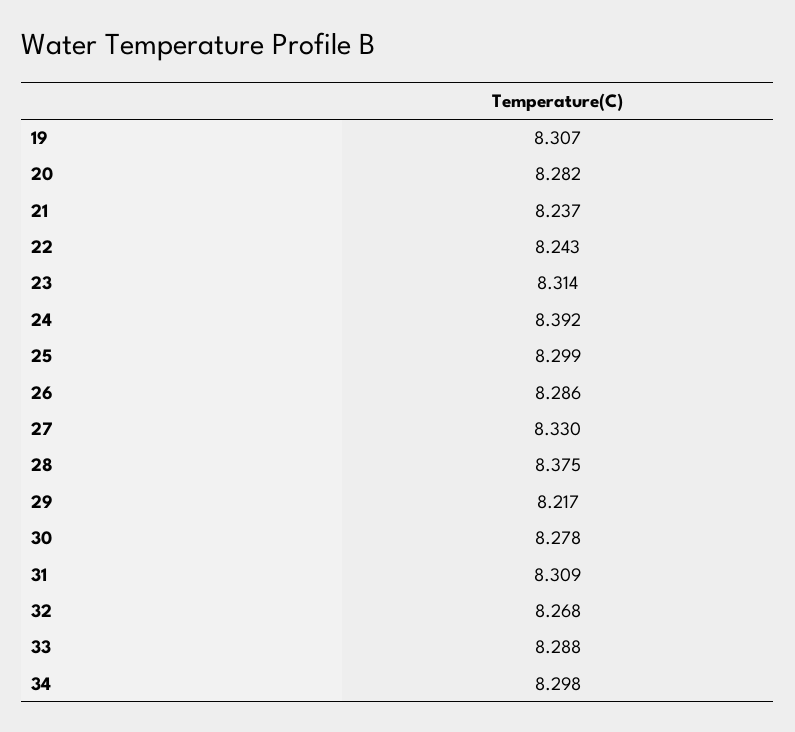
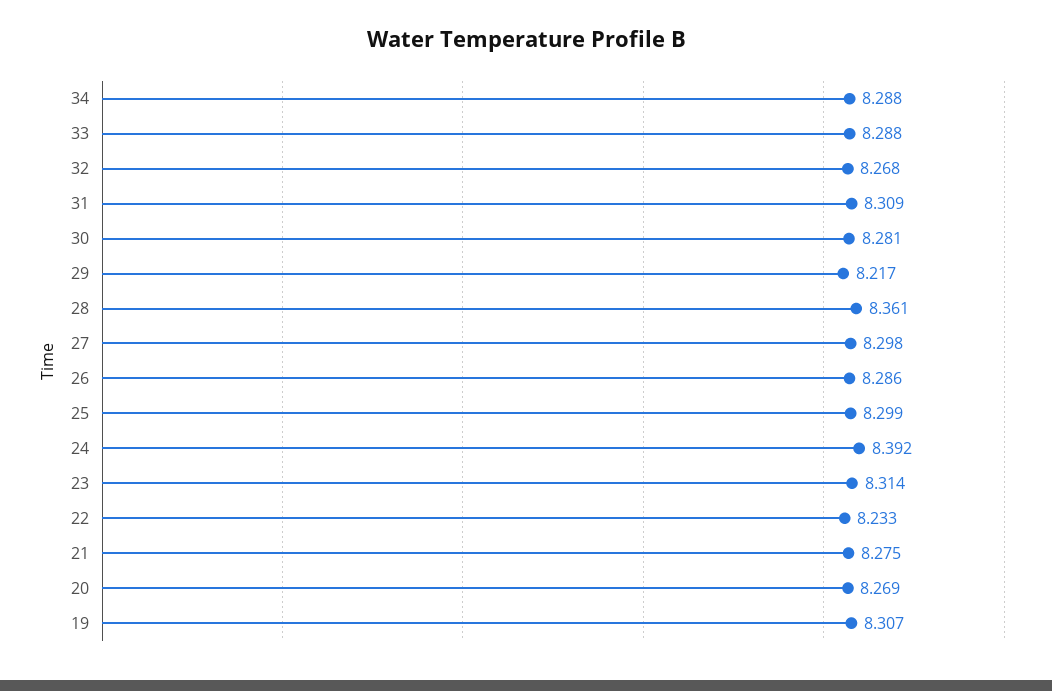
20: 8.282 -> 8.269
21: 8.237 -> 8.275
22: 8.243 -> 8.233
27: 8.33 -> 8.298
28: 8.375 -> 8.361
30: 8.278 -> 8.281
34: 8.298 -> 8.288

